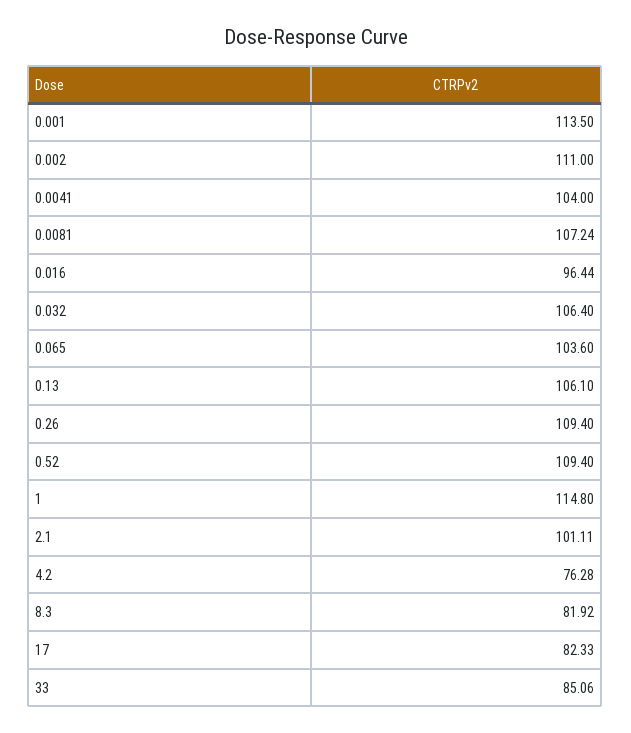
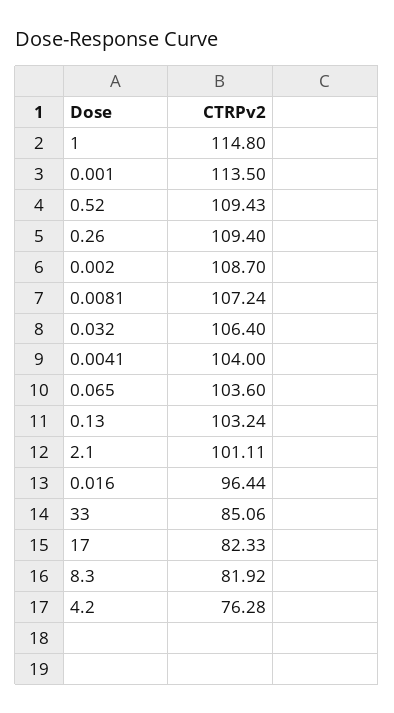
0.002: 111 -> 108.7
0.13: 106.1 -> 103.24
0.52: 109.4 -> 109.43

